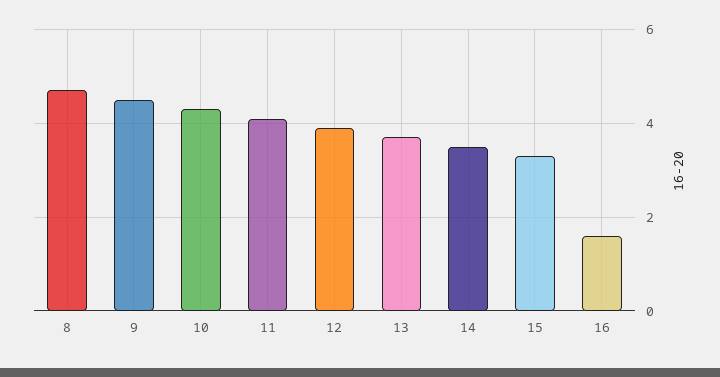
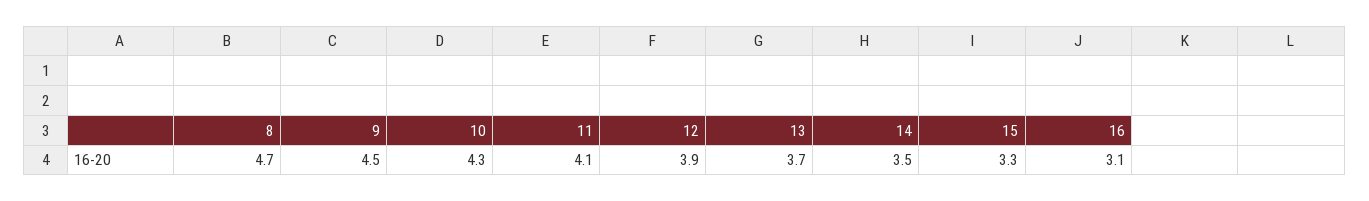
16: 1.5 -> 3.1

